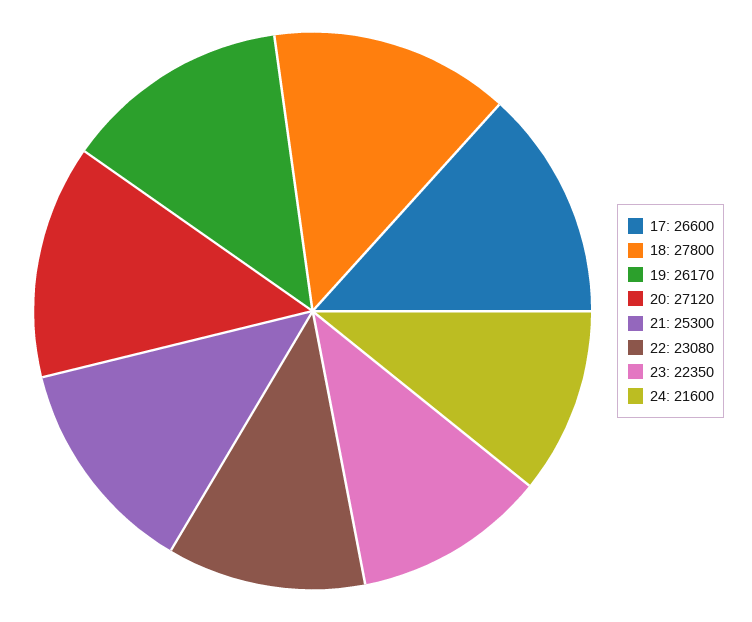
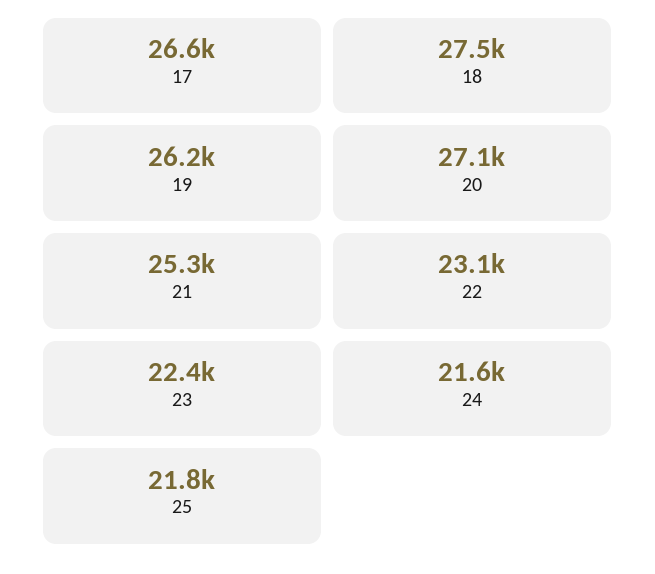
18: 27800 -> 27500
25: none -> 21800

